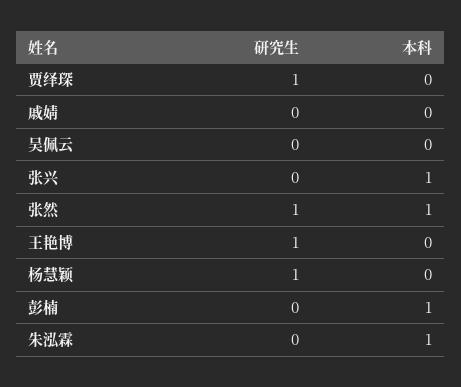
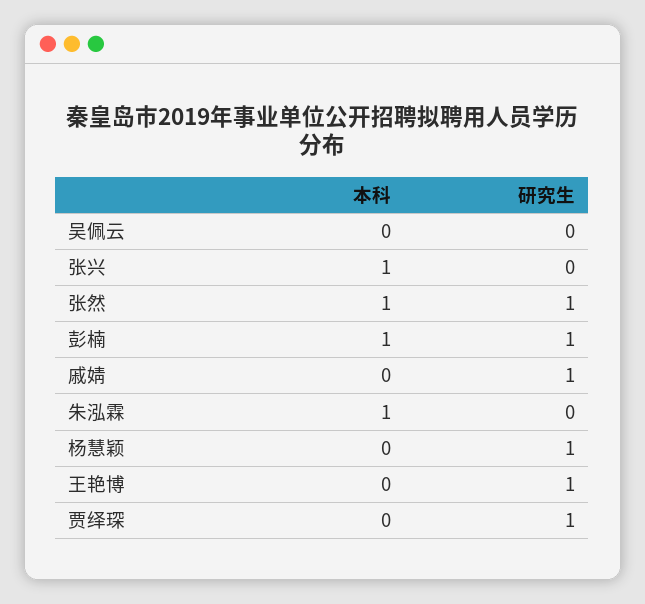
研究生, 戚婧: 0 -> 1
研究生, 彭楠: 0 -> 1

